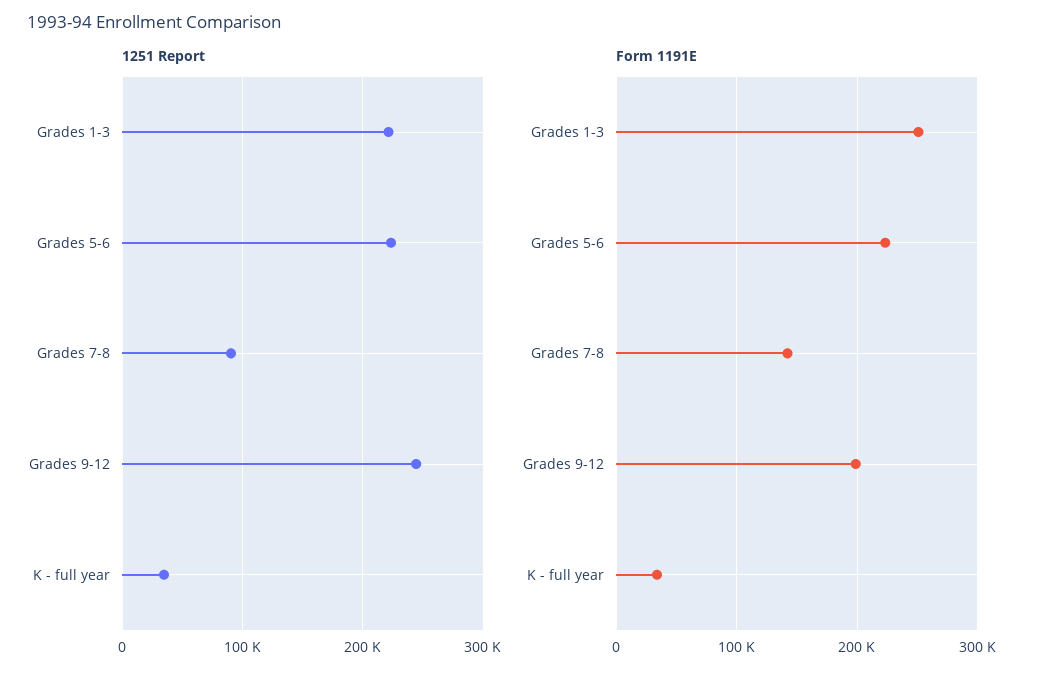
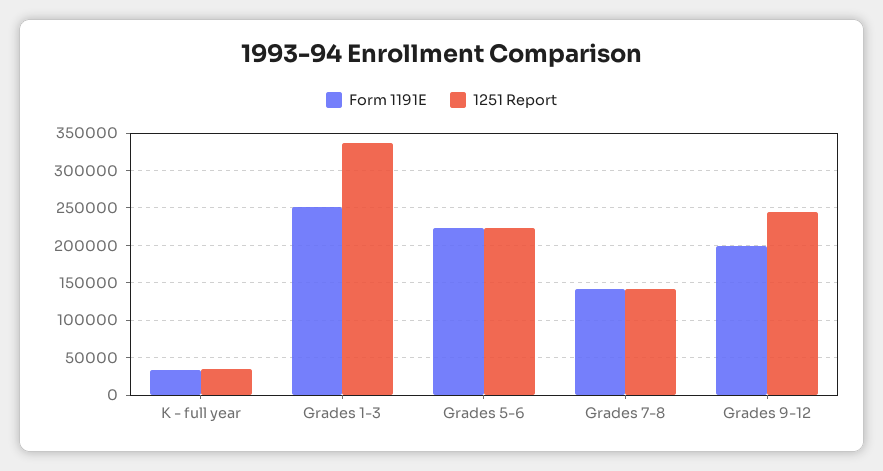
1251 Report, Grades 1-3: 220000 -> 340000
1251 Report, Grades 7-8: 90000 -> 140000

